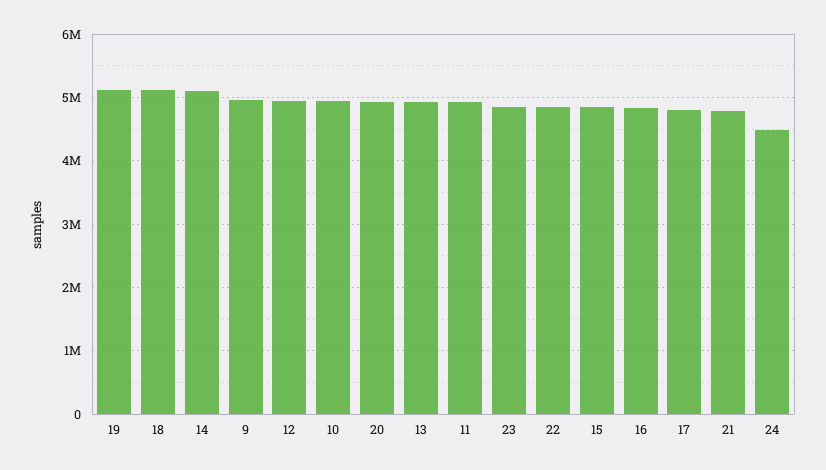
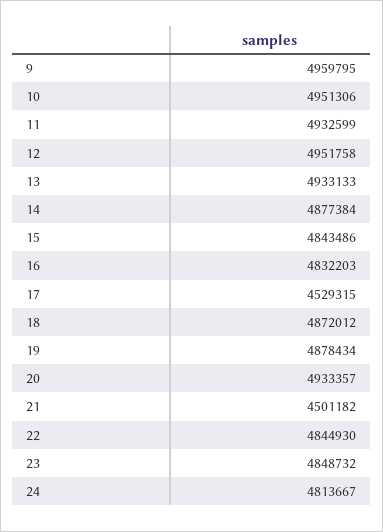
19: 5100000 -> 4878434
18: 5100000 -> 4872012
14: 5100000 -> 4877384
17: 4800000 -> 4529315
21: 4800000 -> 4501182
24: 4500000 -> 4813667

